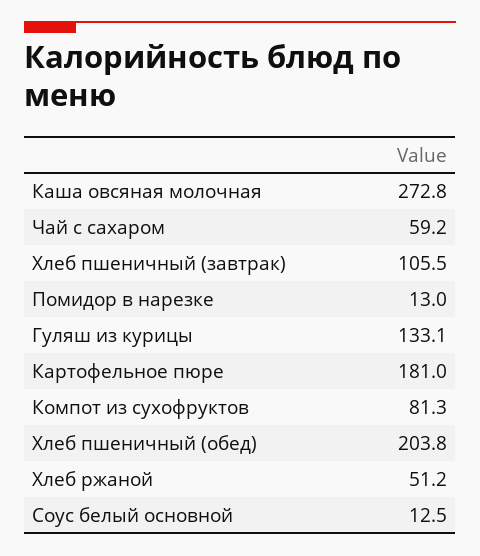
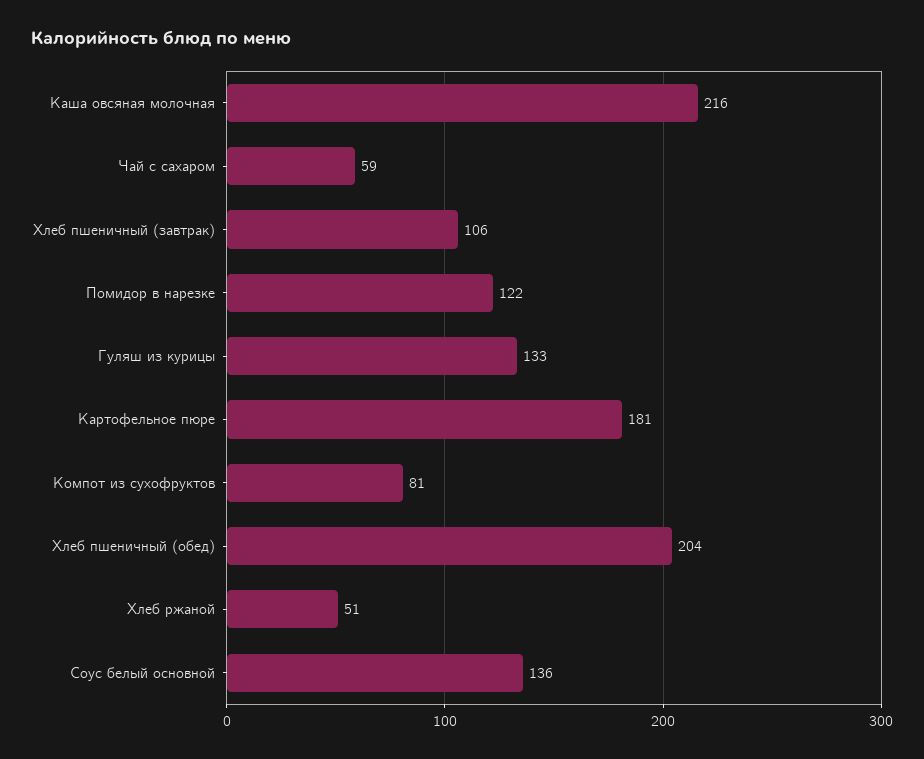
Каша овсяная молочная: 272.8 -> 216
Помидор в нарезке: 13 -> 122
Соус белый основной: 12.5 -> 136

